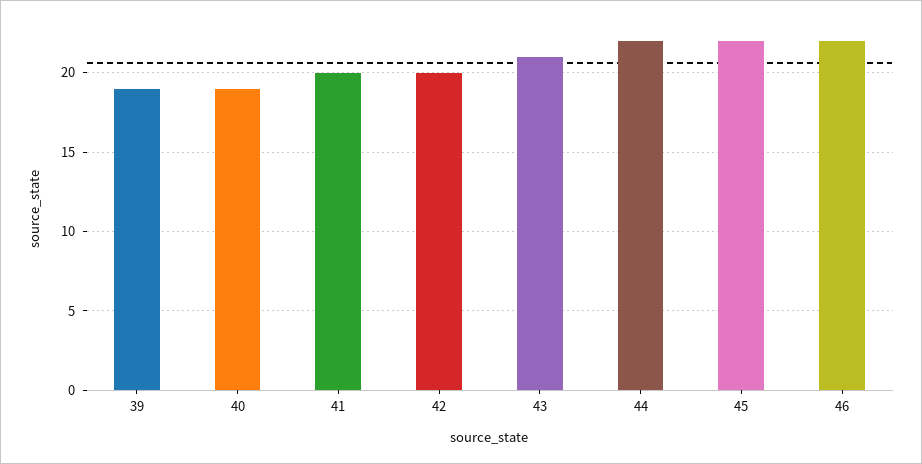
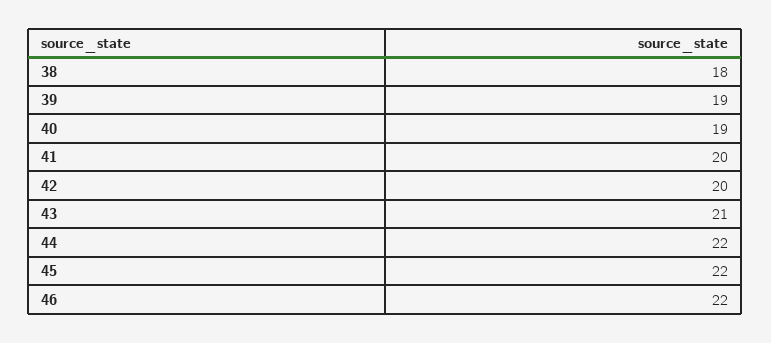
38: none -> 18

